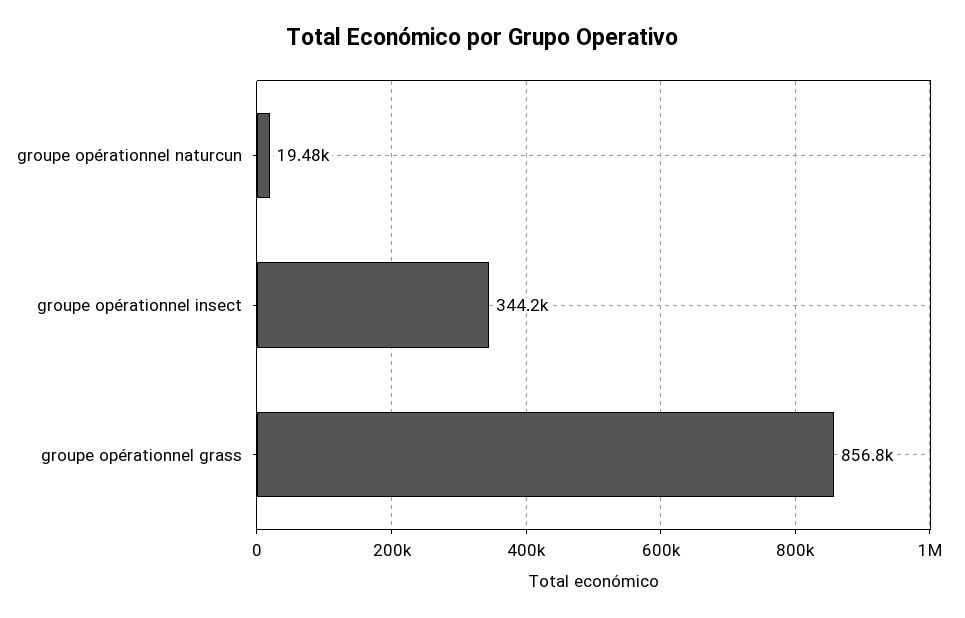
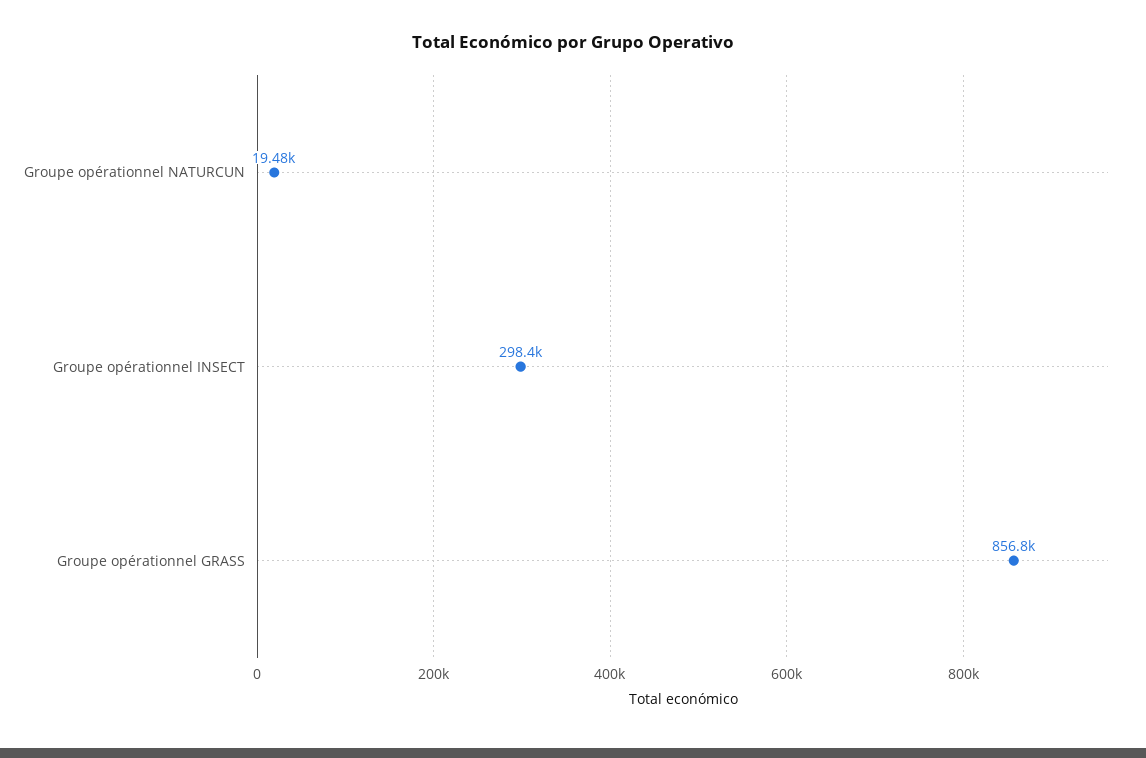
groupe opérationnel insect: 344200 -> 298400

